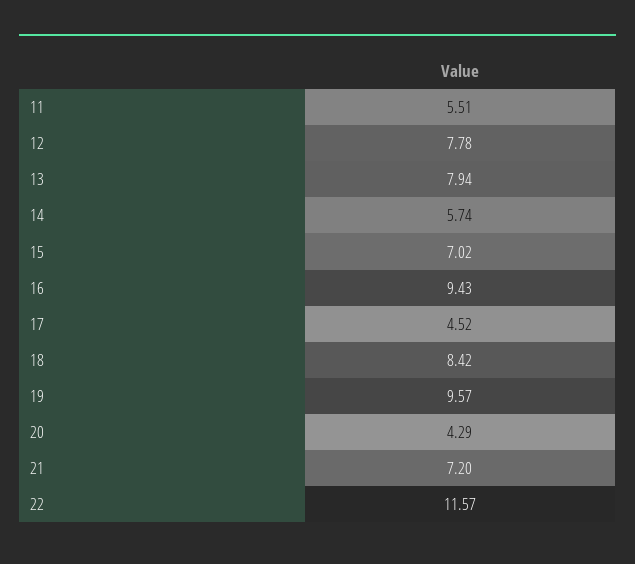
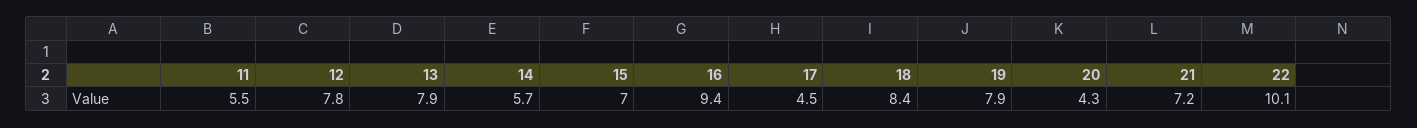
19: 9.57 -> 7.9
22: 11.57 -> 10.1

